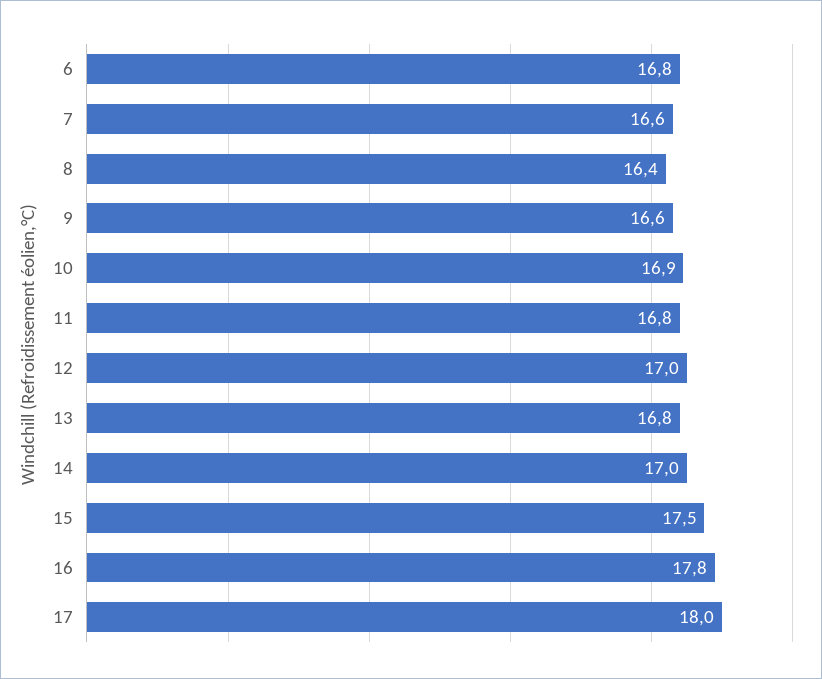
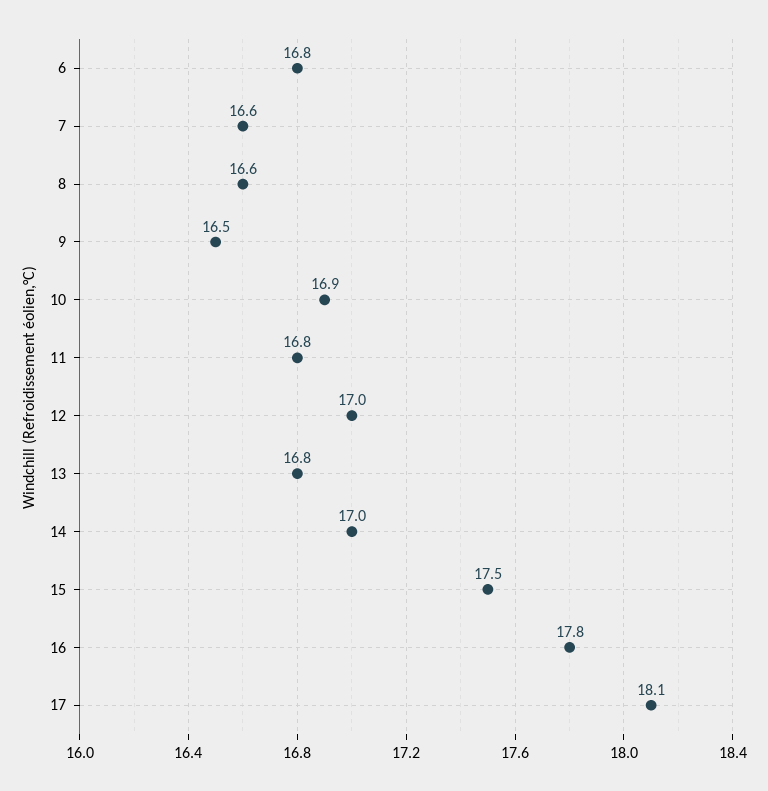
8: 16.4 -> 16.6
9: 16.6 -> 16.5
17: 18 -> 18.1

